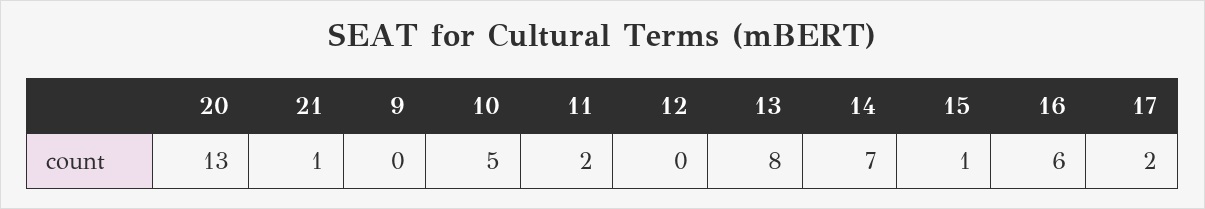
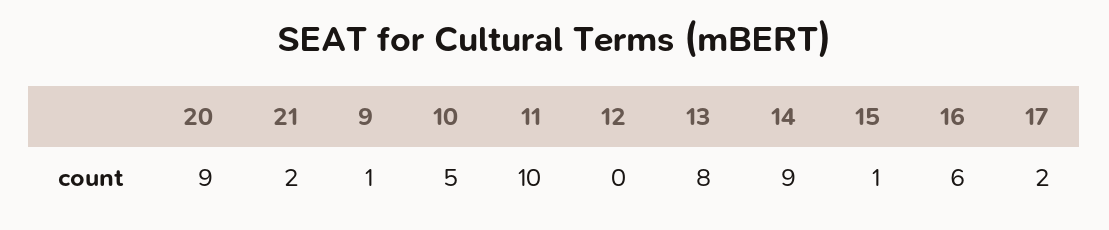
20: 13 -> 9
21: 1 -> 2
9: 0 -> 1
11: 2 -> 10
14: 7 -> 9

